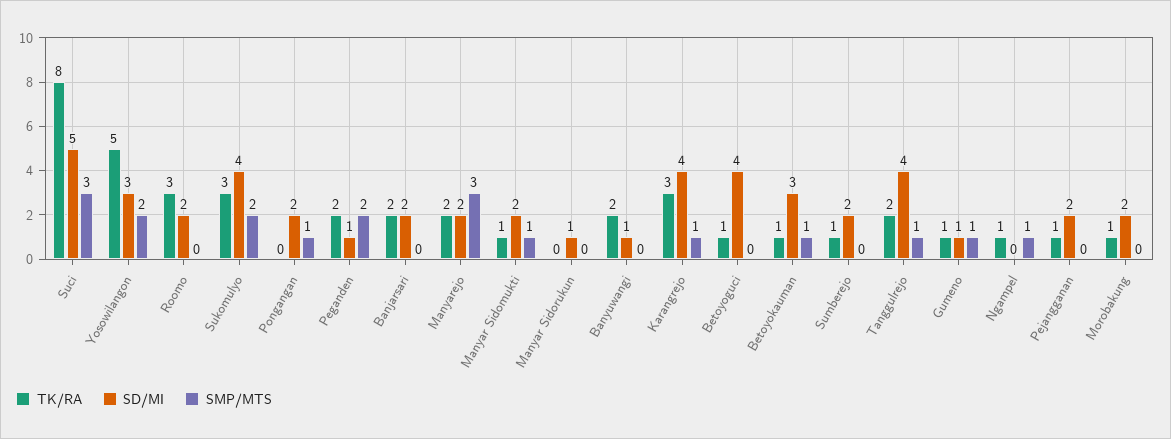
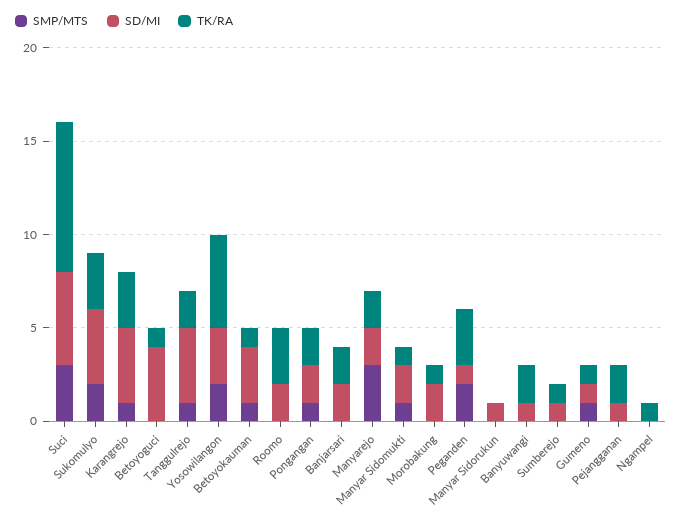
TK/RA, Pongangan: 0 -> 2
TK/RA, Peganden: 2 -> 3
SD/MI, Sumberejo: 2 -> 1
SMP/MTS, Ngampel: 1 -> 0
TK/RA, Pejangganan: 1 -> 2
SD/MI, Pejangganan: 2 -> 1

